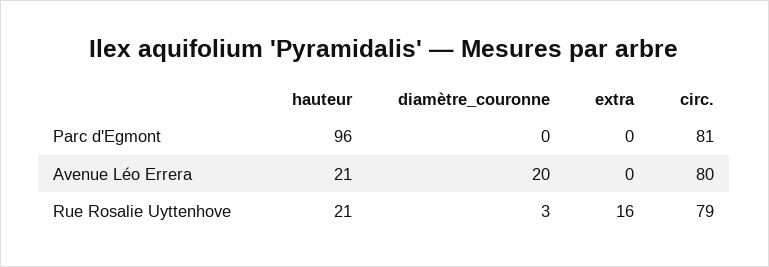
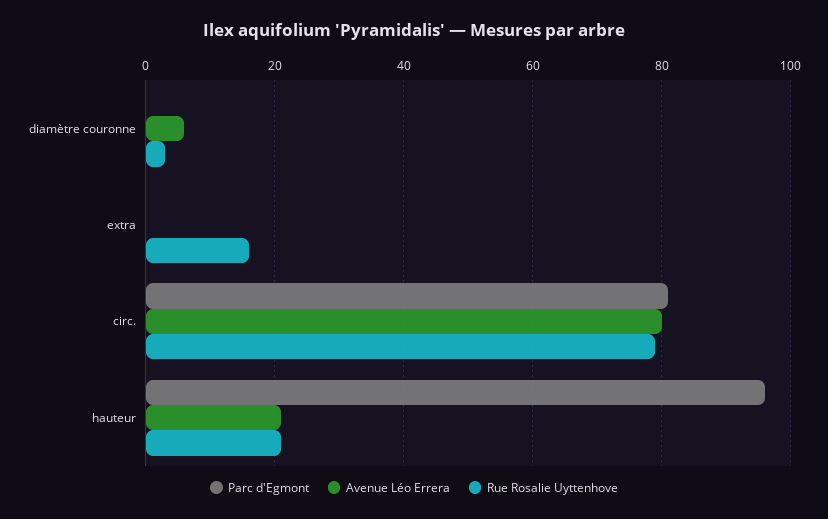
Avenue Léo Errera, diamètre_couronne: 20 -> 5

